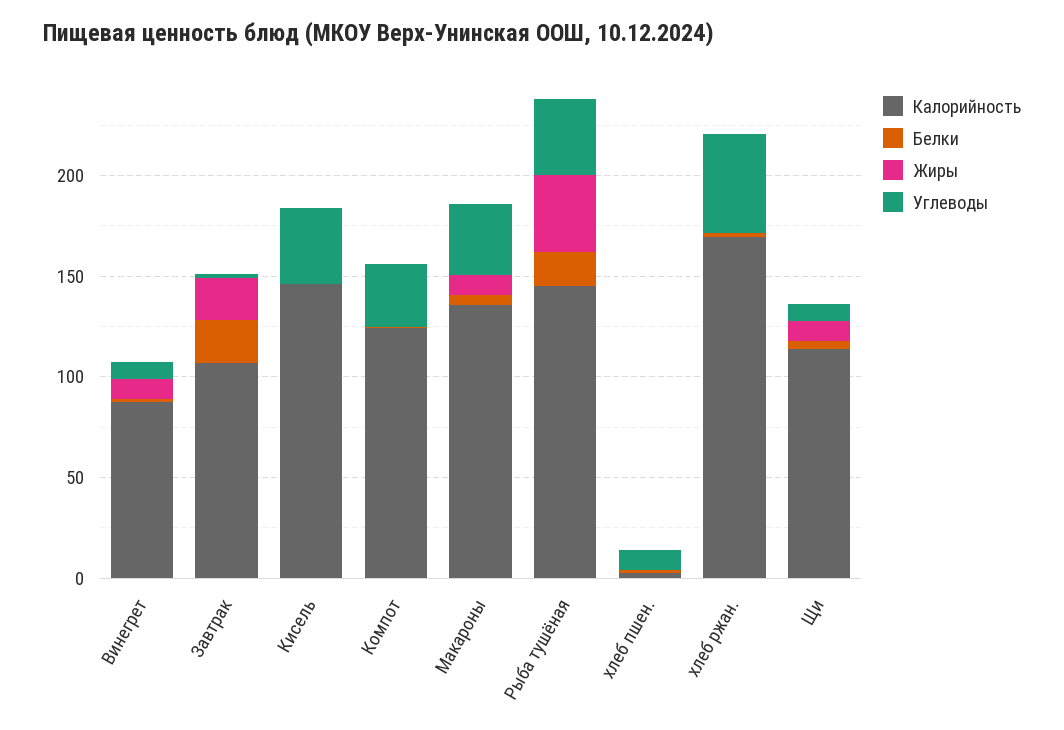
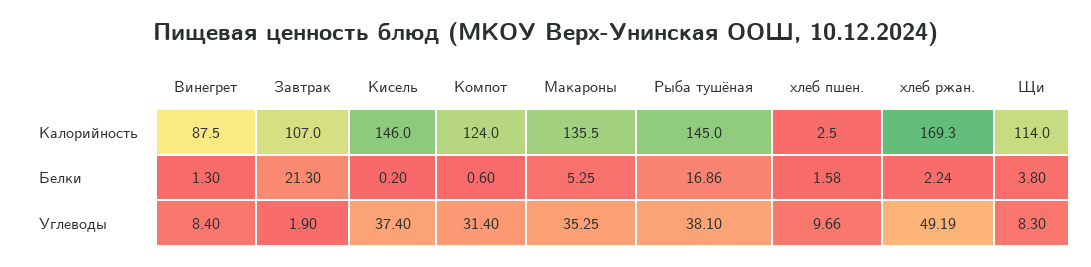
Жиры, Винегрет: 10 -> none
Жиры, Завтрак: 20 -> none
Жиры, Кисель: 0 -> none
Жиры, Компот: 0 -> none
Жиры, Макароны: 10 -> none
Жиры, Рыба тушёная: 40 -> none
Жиры, хлеб пшен.: 0 -> none
Жиры, хлеб ржан.: 0 -> none
Жиры, Щи: 10 -> none

